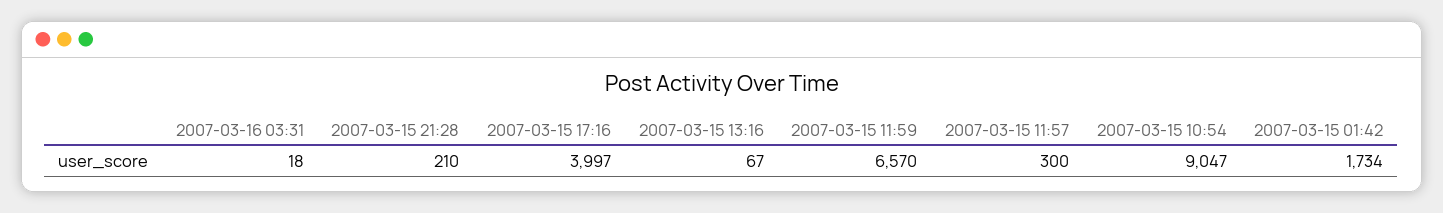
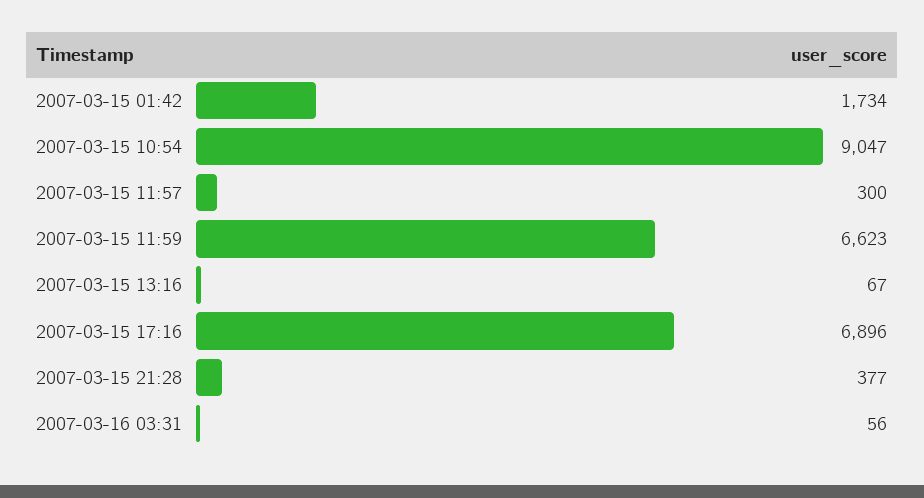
2007-03-16 03:31: 18 -> 56
2007-03-15 21:28: 210 -> 377
2007-03-15 17:16: 3997 -> 6896
2007-03-15 11:59: 6570 -> 6623

